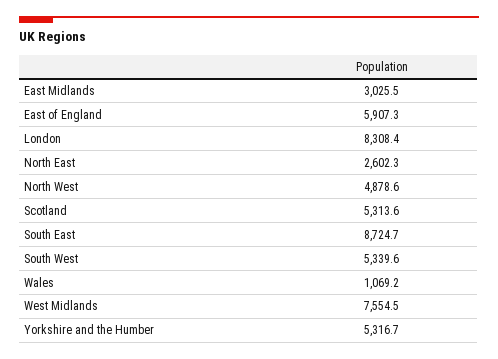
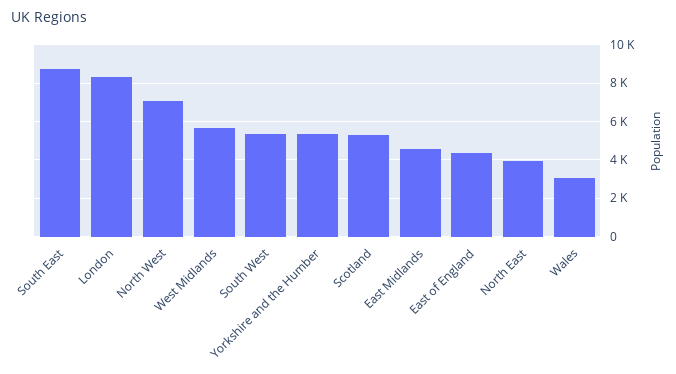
East Midlands: 3025.5 -> 4500
East of England: 5907.3 -> 4500
North East: 2602.3 -> 4000
North West: 4878.6 -> 7000
Wales: 1069.2 -> 3000
West Midlands: 7554.5 -> 5500

